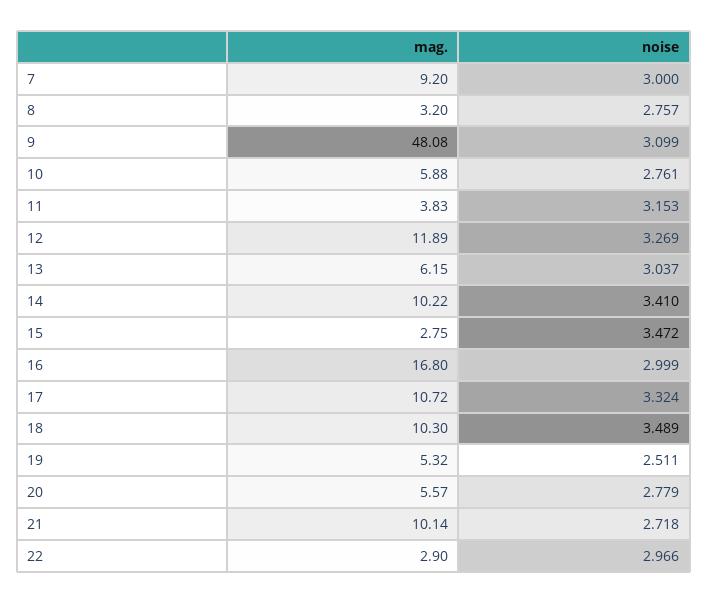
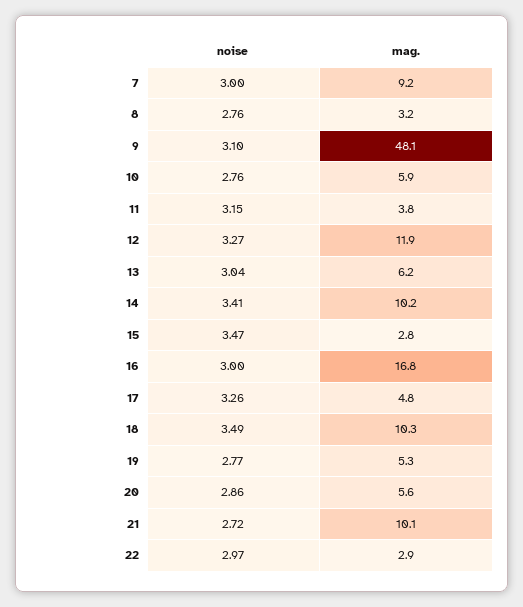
mag., 17: 10.72 -> 4.8
noise, 17: 3.324 -> 3.26
noise, 19: 2.511 -> 2.77
noise, 20: 2.779 -> 2.86

